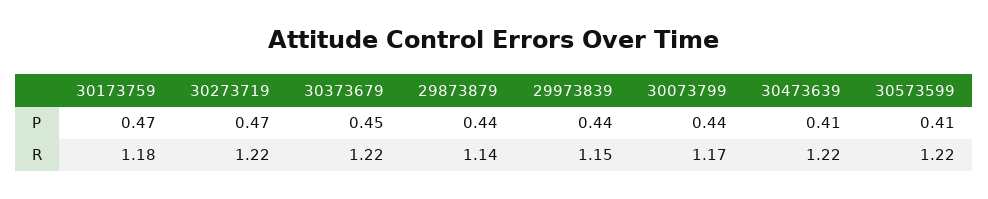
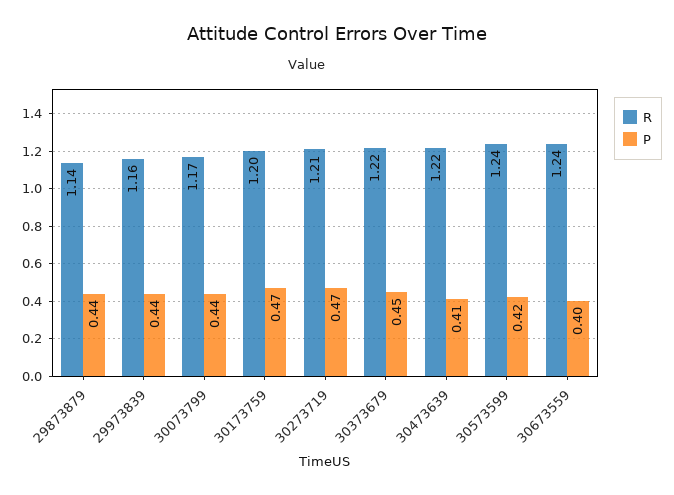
P, 30573599: 0.41 -> 0.42
R, 30173759: 1.18 -> 1.2
R, 30273719: 1.22 -> 1.21
R, 29973839: 1.15 -> 1.16
R, 30573599: 1.22 -> 1.24
R, 30673559: none -> 1.24
P, 30673559: none -> 0.4

